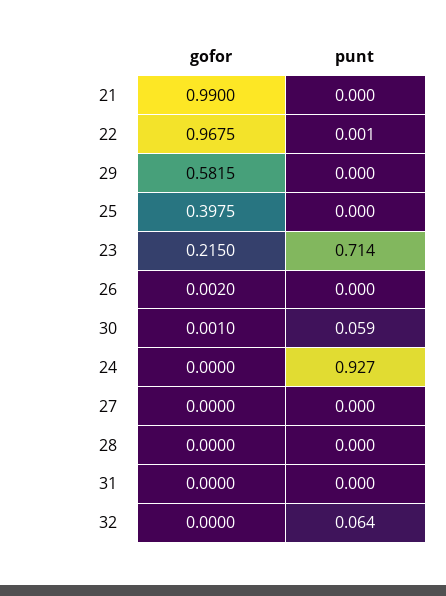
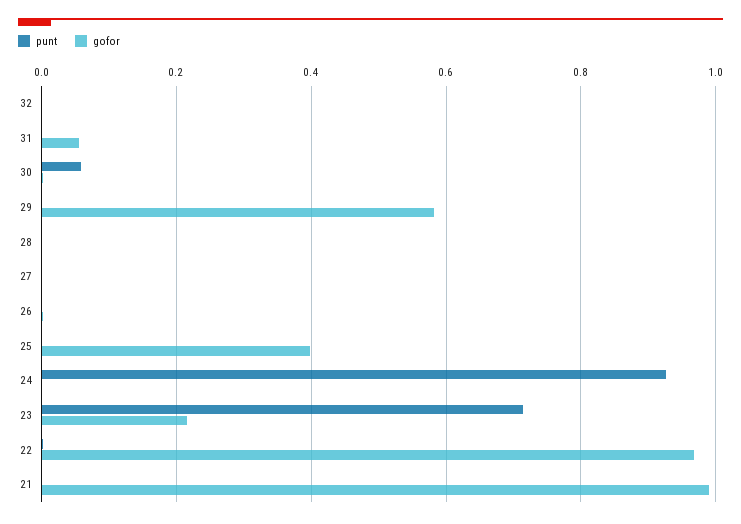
gofor, 31: 0 -> 0.06
punt, 32: 0.064 -> 0

